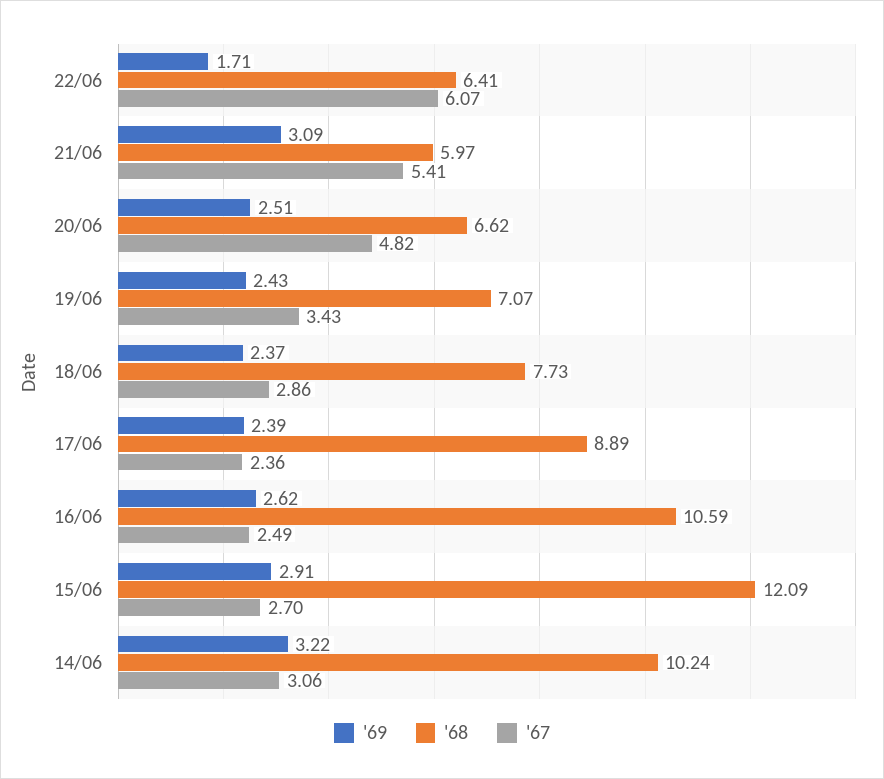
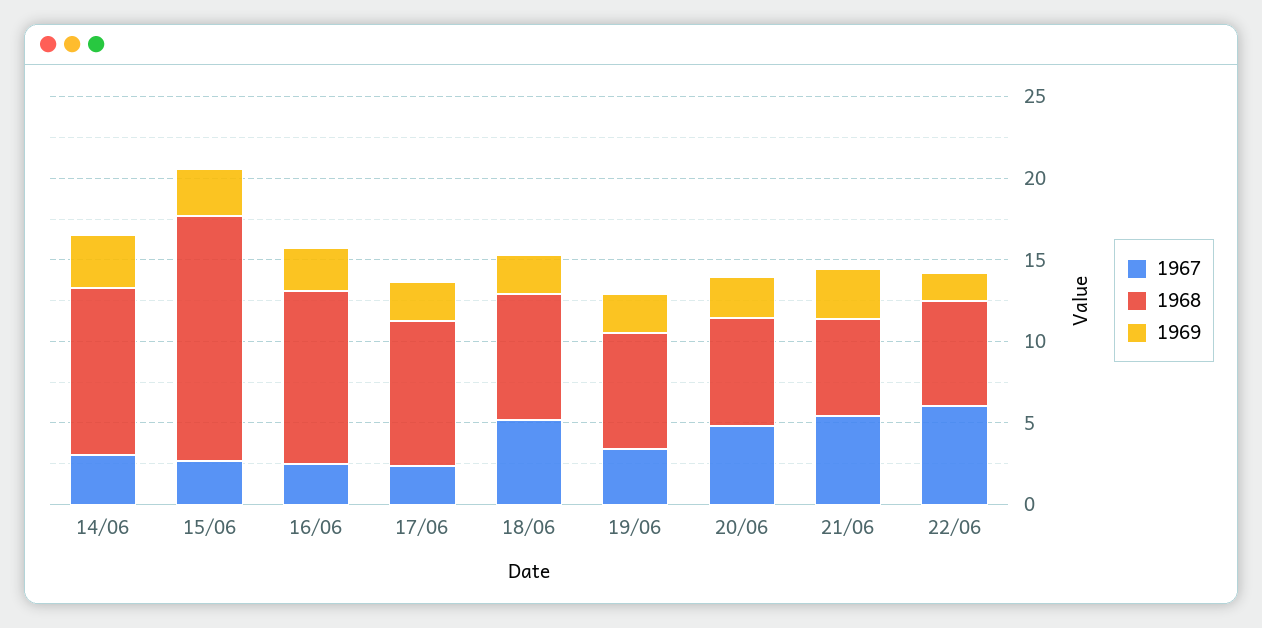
'67, 18/06: 2.86 -> 5
'68, 15/06: 12.09 -> 15

